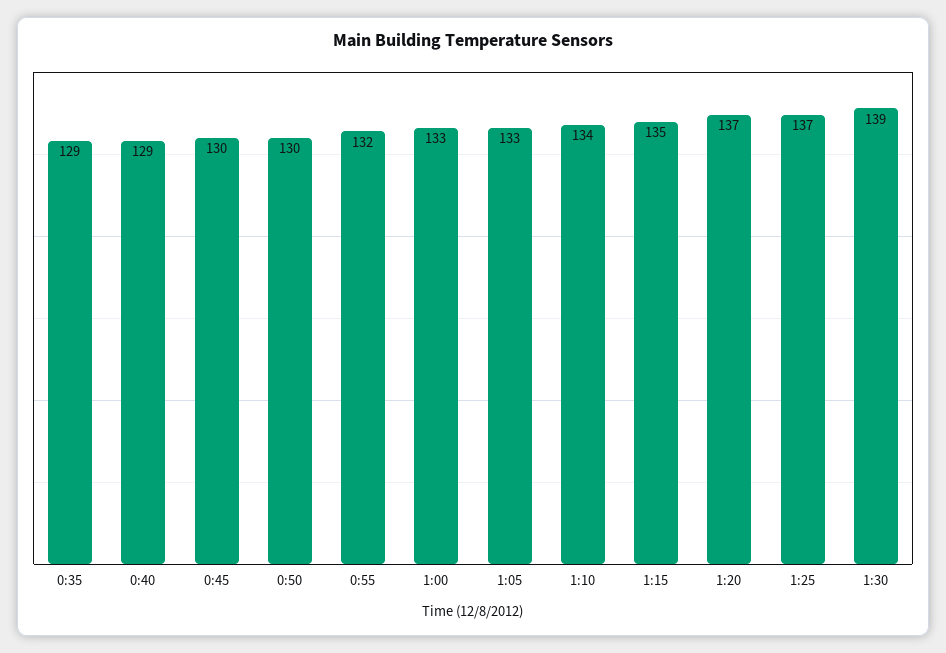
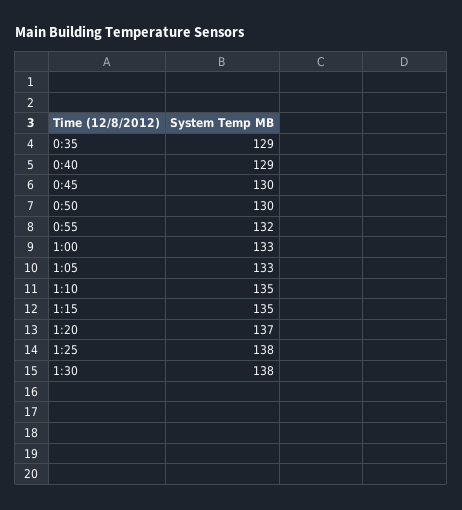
1:10: 134 -> 135
1:25: 137 -> 138
1:30: 139 -> 138

